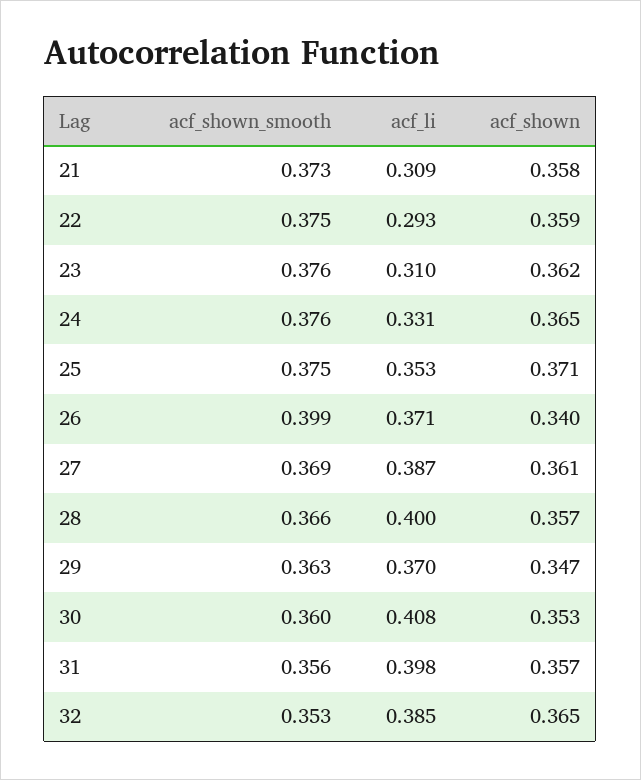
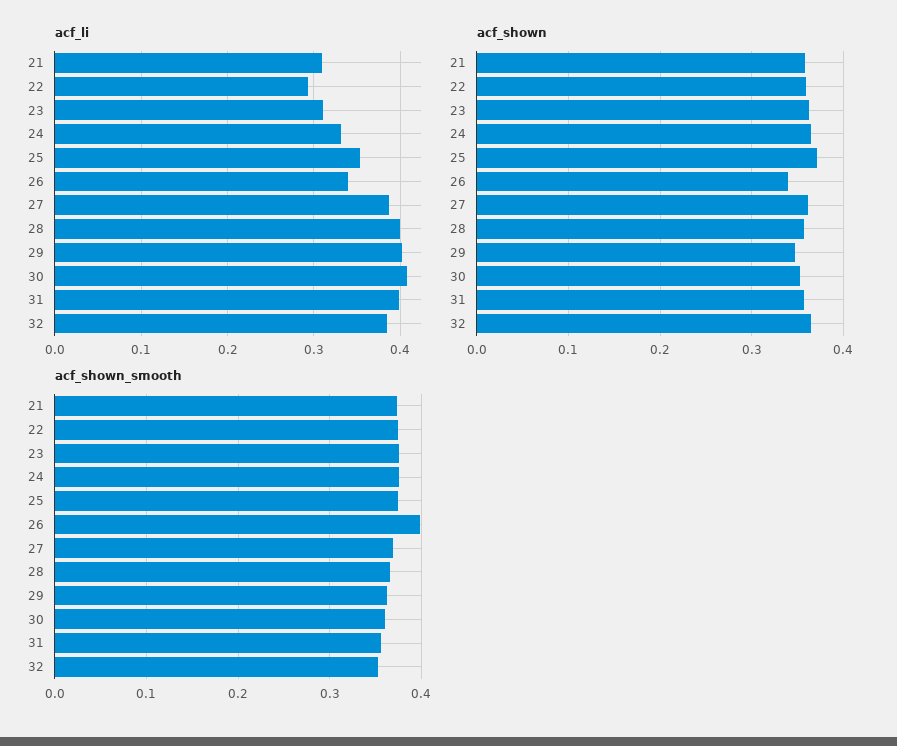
acf_li, 26: 0.371 -> 0.34
acf_li, 29: 0.37 -> 0.4

